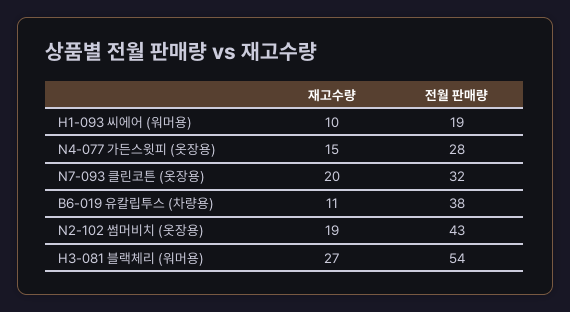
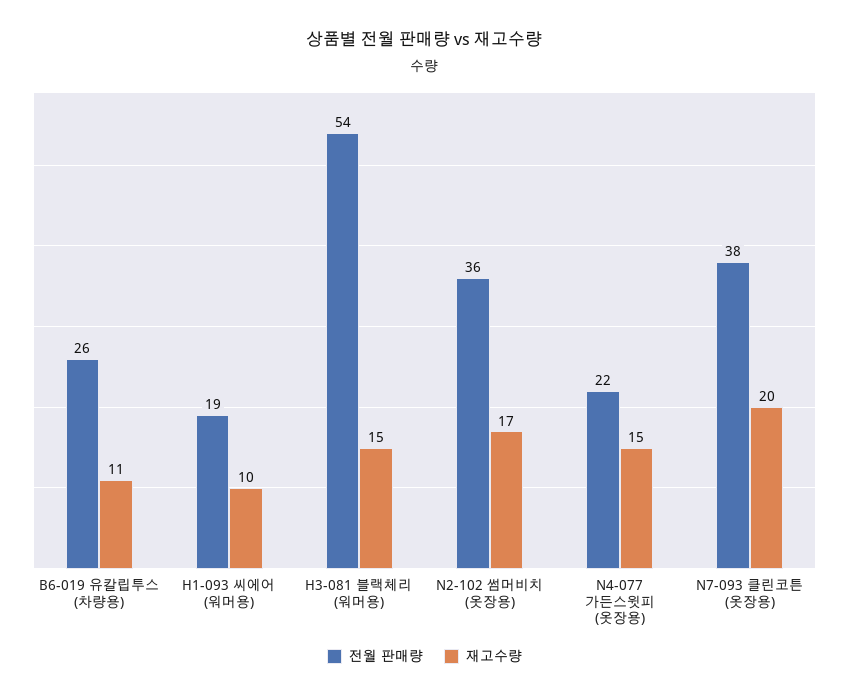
전월 판매량, N4-077 가든스윗피 (옷장용): 28 -> 22
전월 판매량, N7-093 클린코튼 (옷장용): 32 -> 38
전월 판매량, B6-019 유칼립투스 (차량용): 38 -> 26
재고수량, N2-102 썸머비치 (옷장용): 19 -> 17
전월 판매량, N2-102 썸머비치 (옷장용): 43 -> 36
재고수량, H3-081 블랙체리 (워머용): 27 -> 15

